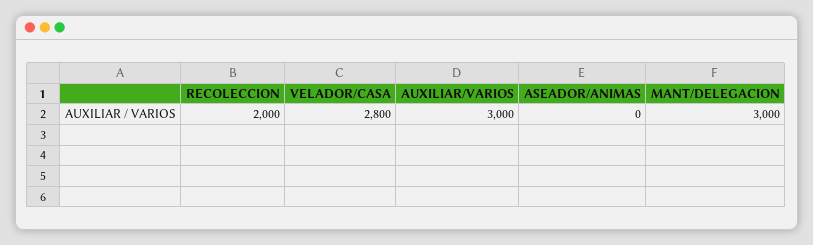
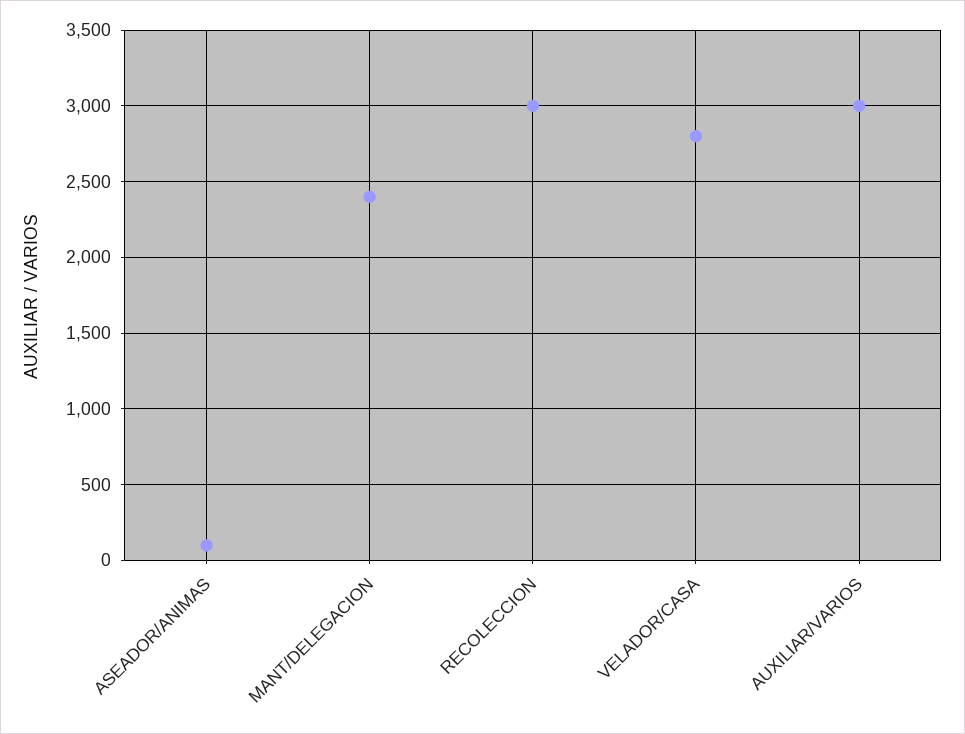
RECOLECCION: 2000 -> 3000
ASEADOR/ANIMAS: 0 -> 100
MANT/DELEGACION: 3000 -> 2400

